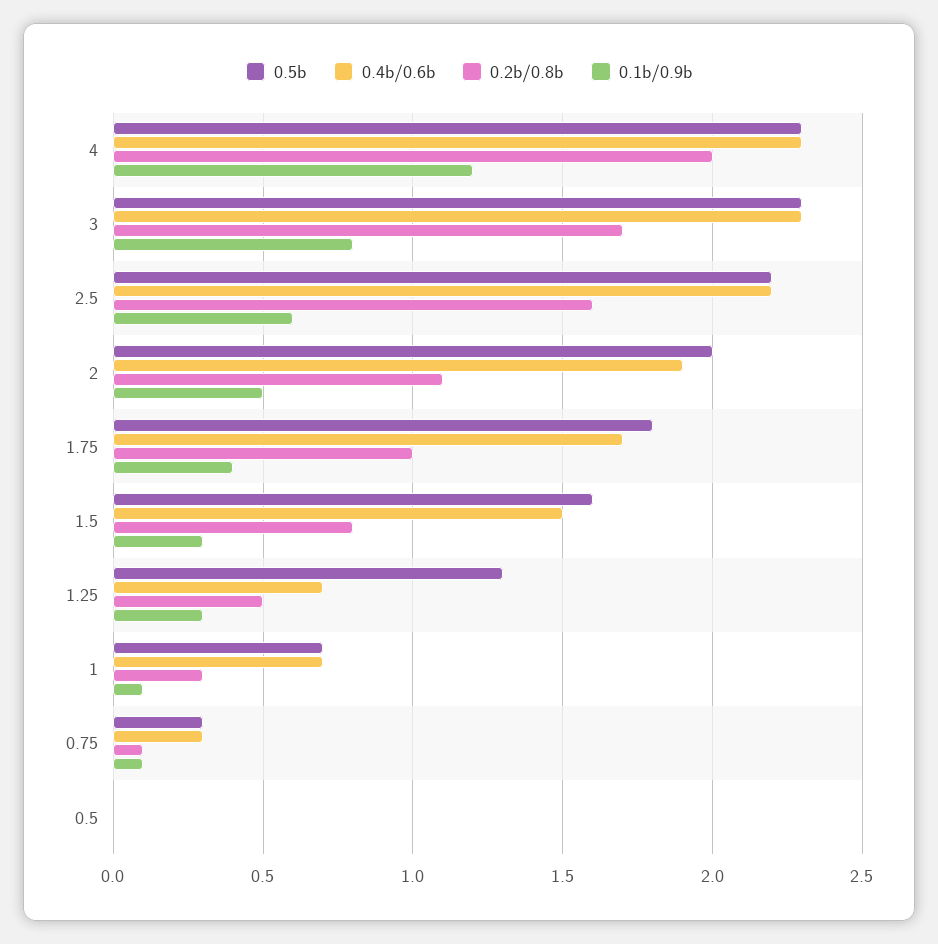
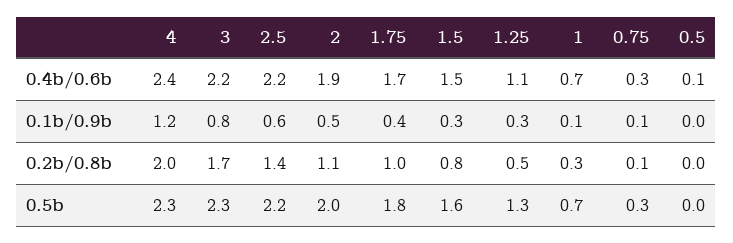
0.4b/0.6b, 4: 2.3 -> 2.4
0.4b/0.6b, 3: 2.3 -> 2.2
0.2b/0.8b, 2.5: 1.6 -> 1.4
0.4b/0.6b, 1.25: 0.7 -> 1.1
0.4b/0.6b, 0.5: 0 -> 0.1

